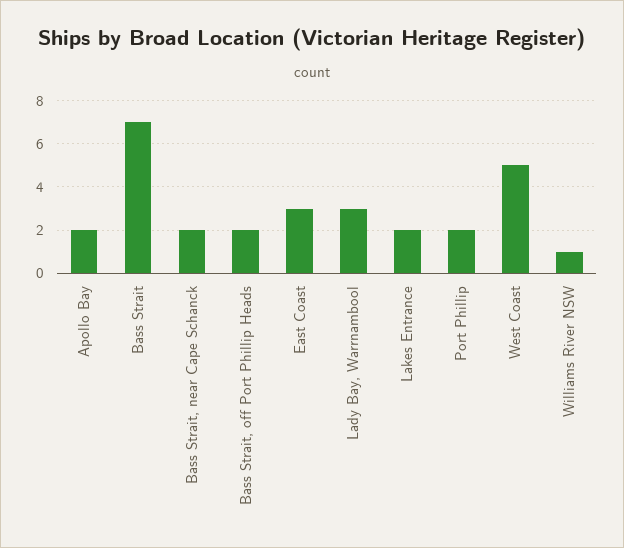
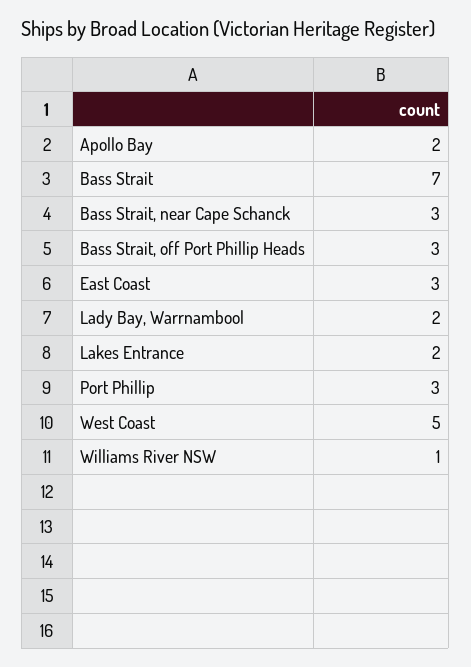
Bass Strait, near Cape Schanck: 2 -> 3
Bass Strait, off Port Phillip Heads: 2 -> 3
Lady Bay, Warrnambool: 3 -> 2
Port Phillip: 2 -> 3

